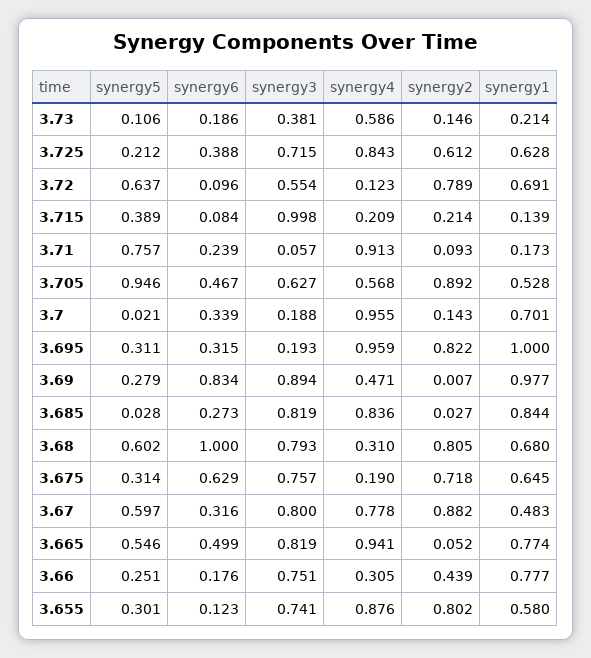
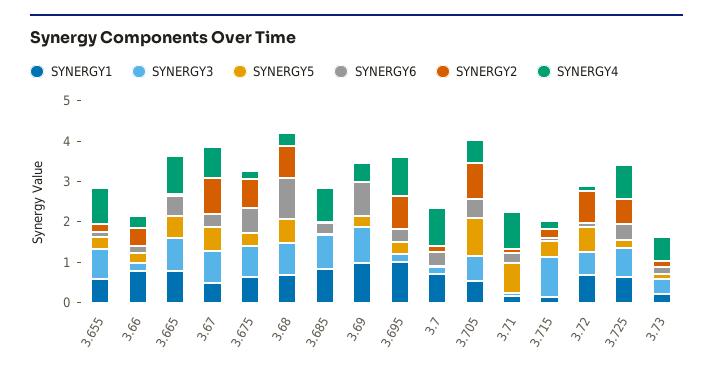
synergy3, 3.66: 0.751 -> 0.2
synergy2, 3.655: 0.802 -> 0.2

